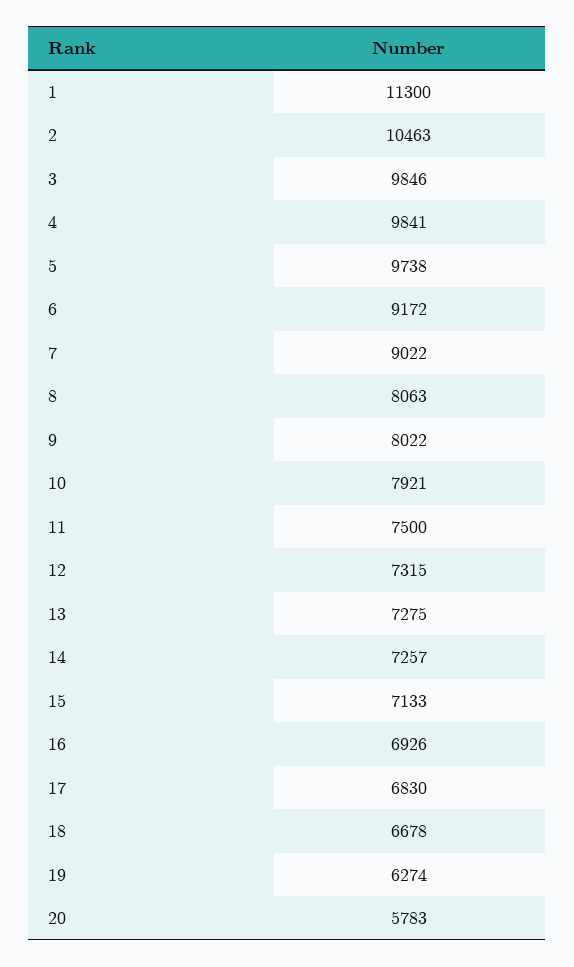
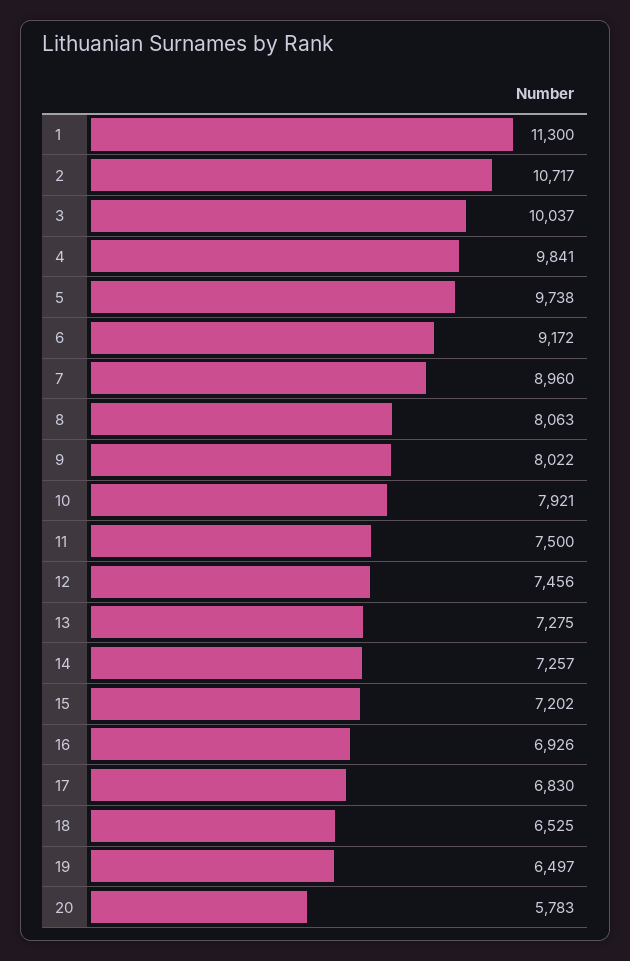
2: 10463 -> 10717
3: 9846 -> 10037
7: 9022 -> 8960
12: 7315 -> 7456
15: 7133 -> 7202
18: 6678 -> 6525
19: 6274 -> 6497

